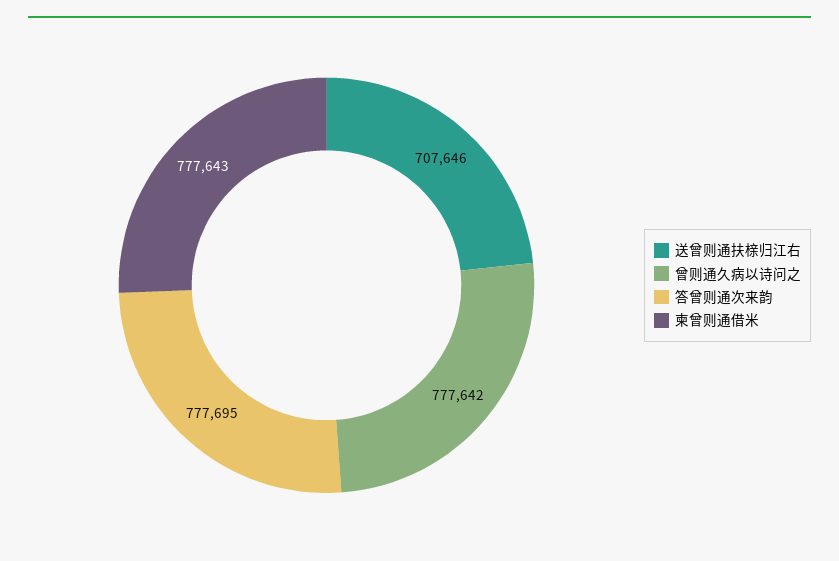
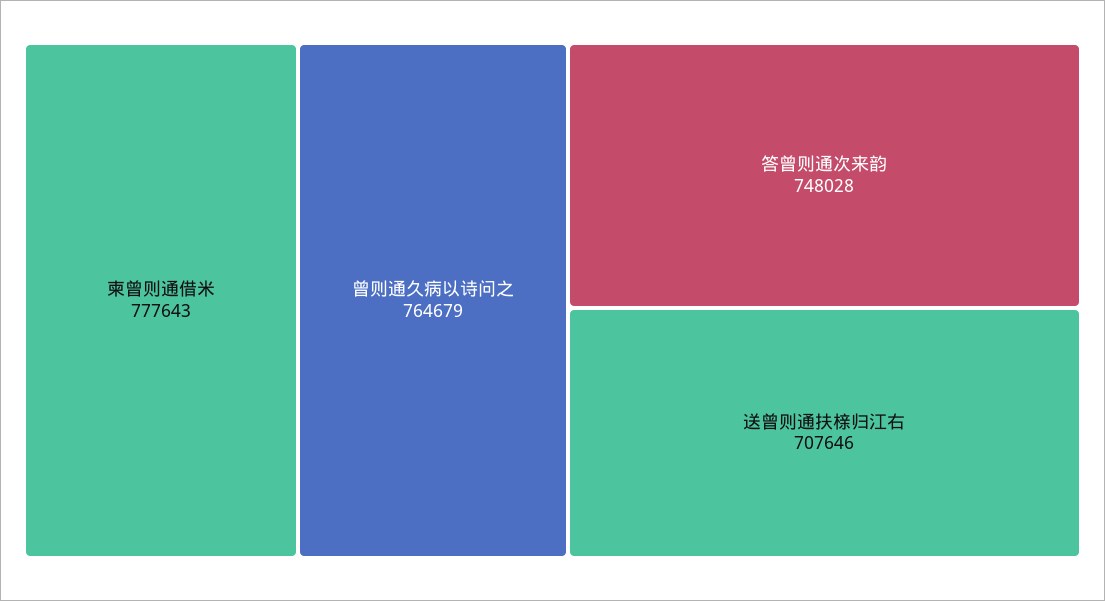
曾则通久病以诗问之: 777642 -> 764679
答曾则通次来韵: 777695 -> 748028

